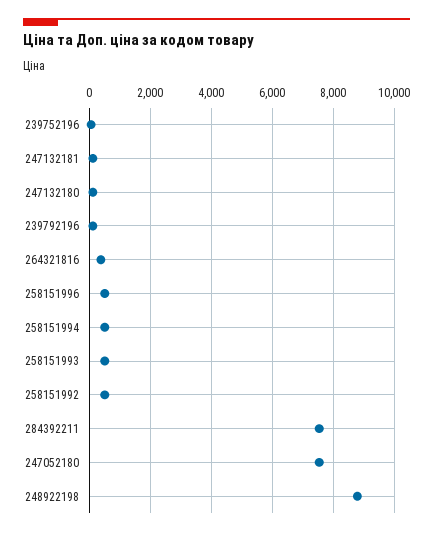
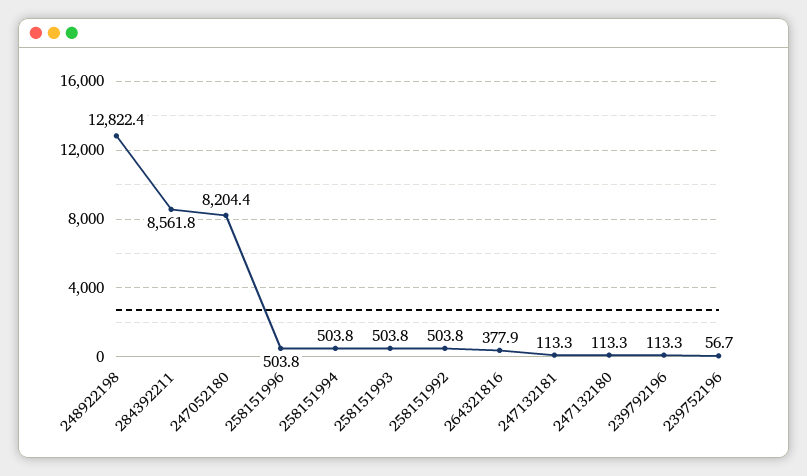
284392211: 7600 -> 8561.8
247052180: 7600 -> 8204.4
248922198: 8800 -> 12822.4

